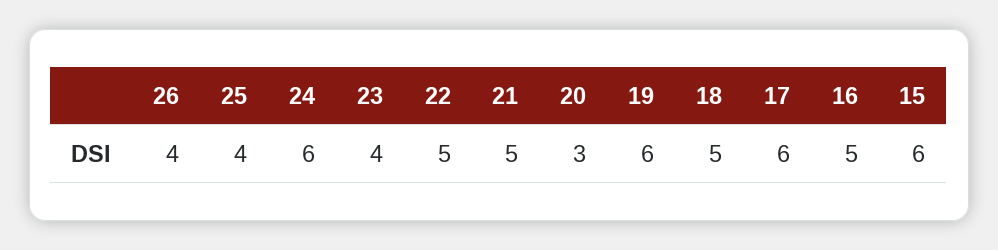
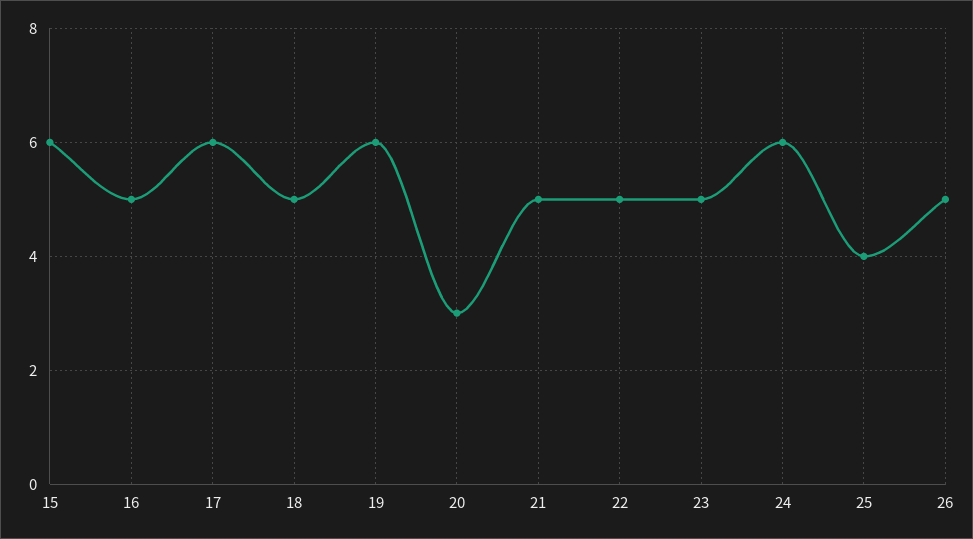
26: 4 -> 5
23: 4 -> 5

